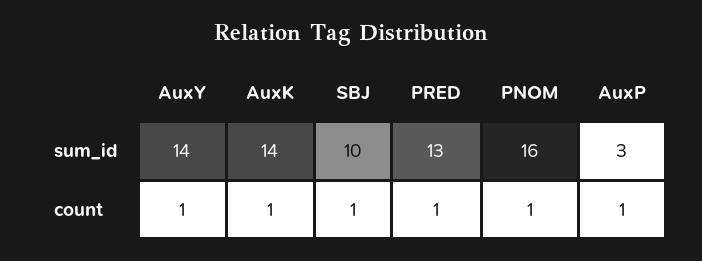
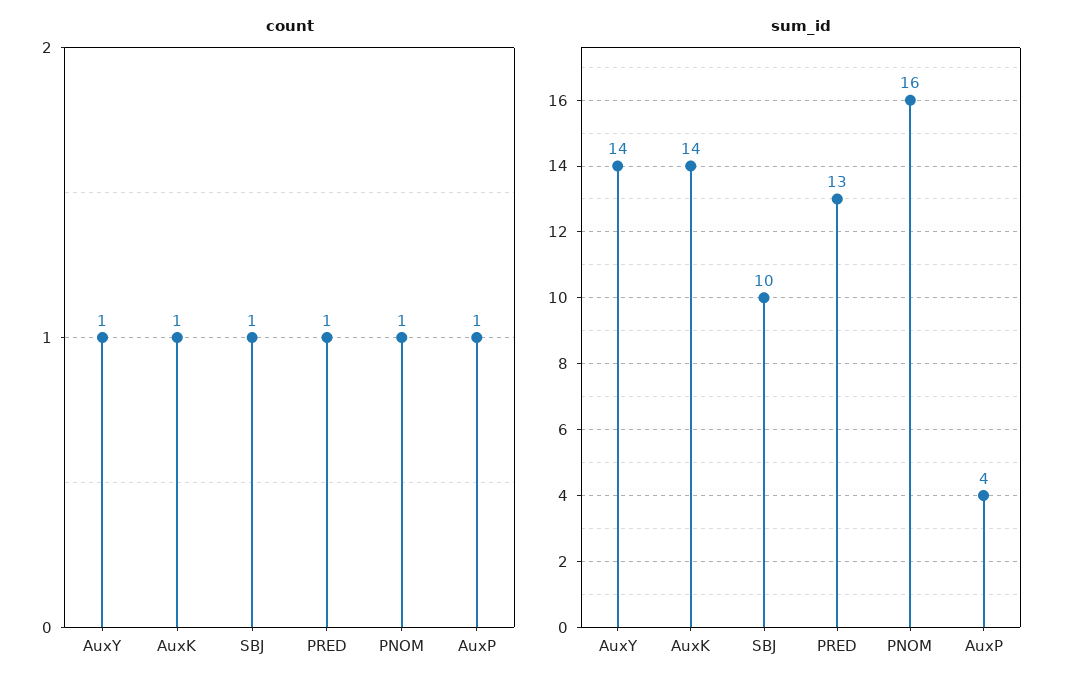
sum_id, AuxP: 3 -> 4

